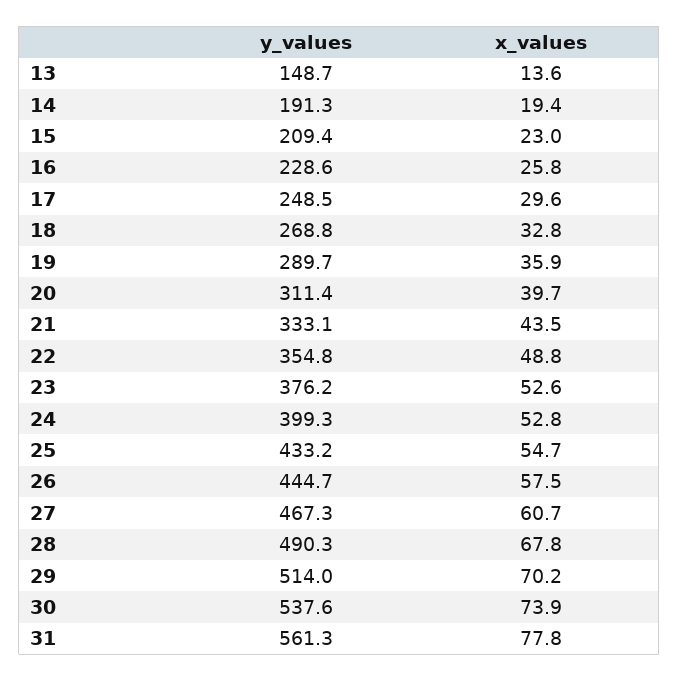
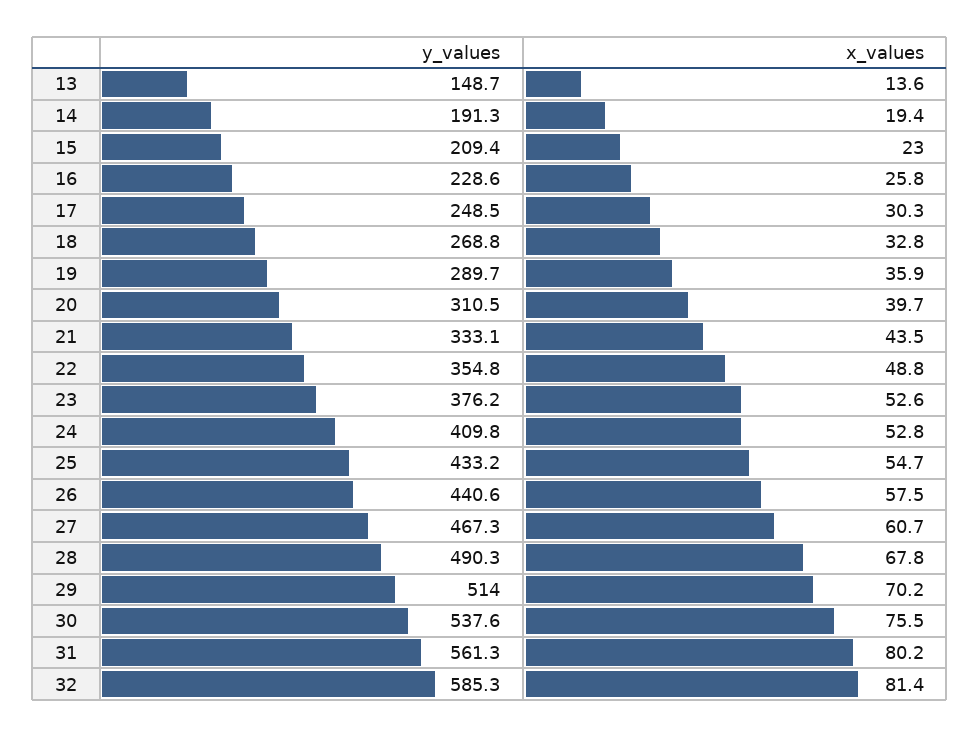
x_values, 17: 29.6 -> 30.3
y_values, 20: 311.4 -> 310.5
y_values, 24: 399.3 -> 409.8
y_values, 26: 444.7 -> 440.6
x_values, 30: 73.9 -> 75.5
x_values, 31: 77.8 -> 80.2
y_values, 32: none -> 585.3
x_values, 32: none -> 81.4

